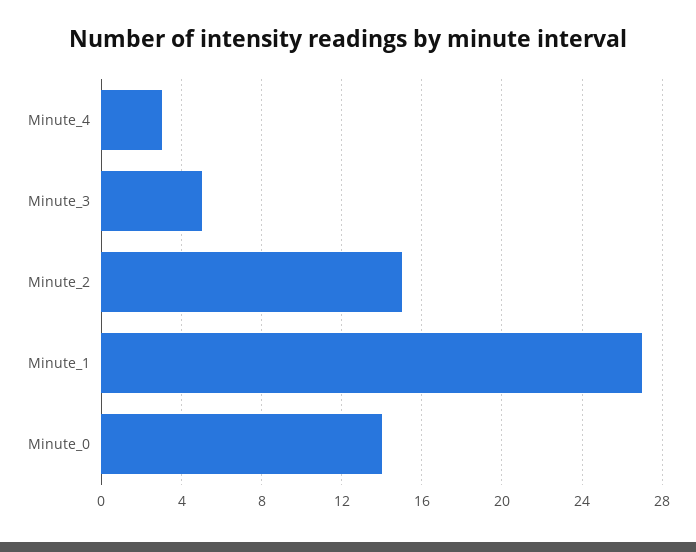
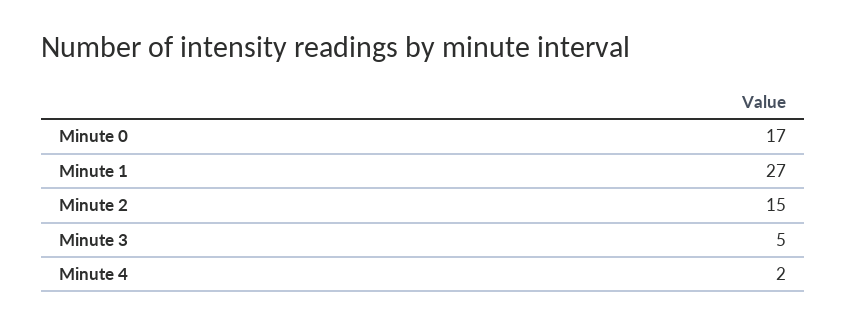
Minute_4: 3 -> 2
Minute_0: 14 -> 17

